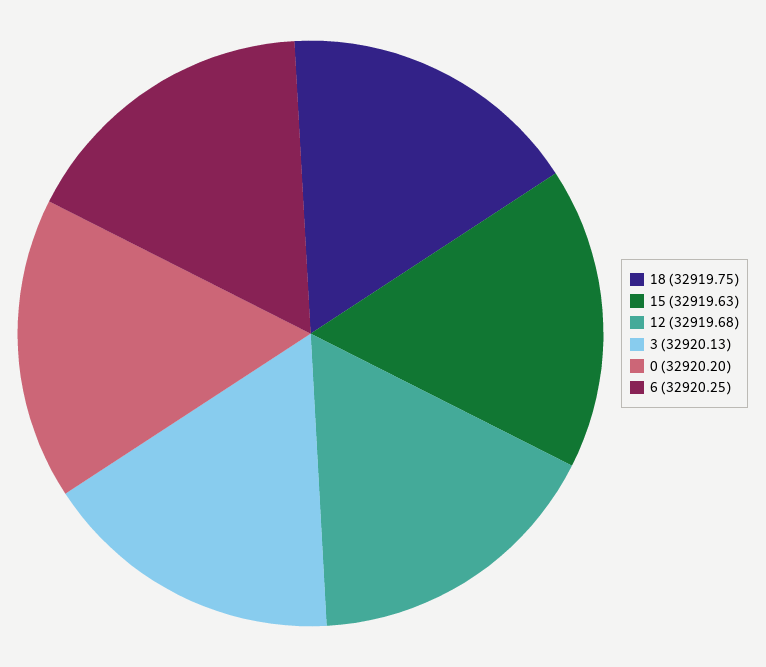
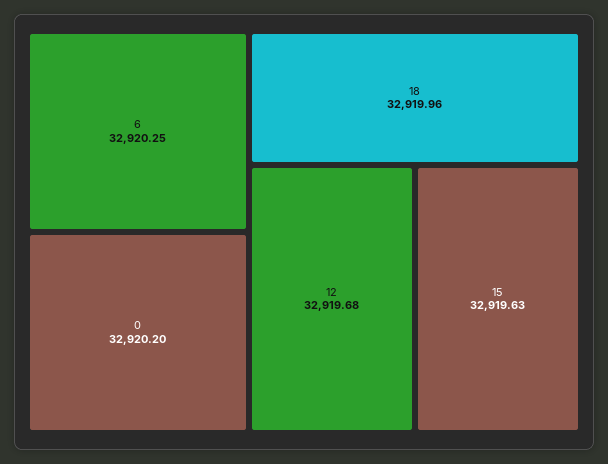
18: 32919.75 -> 32919.96
3: 32920.13 -> none

